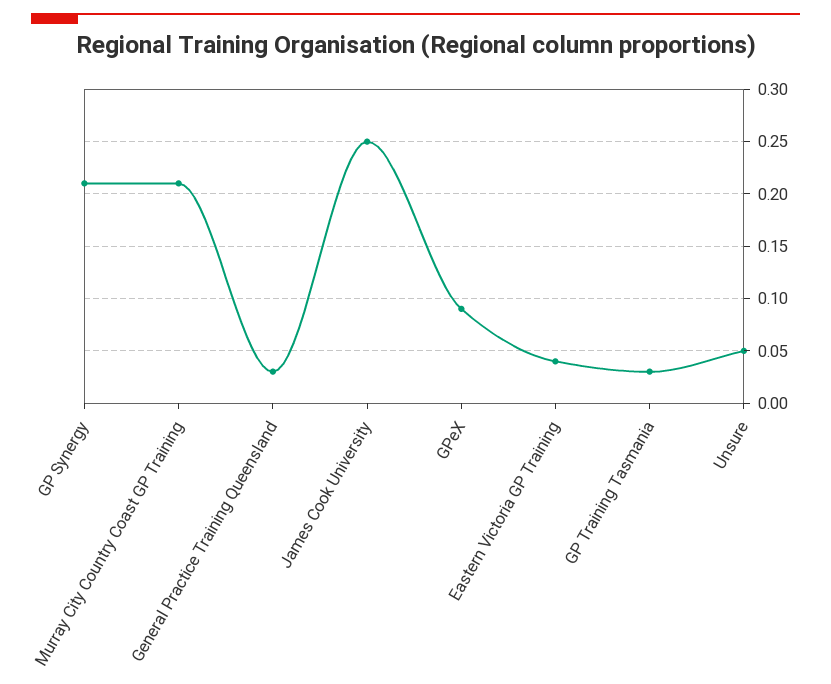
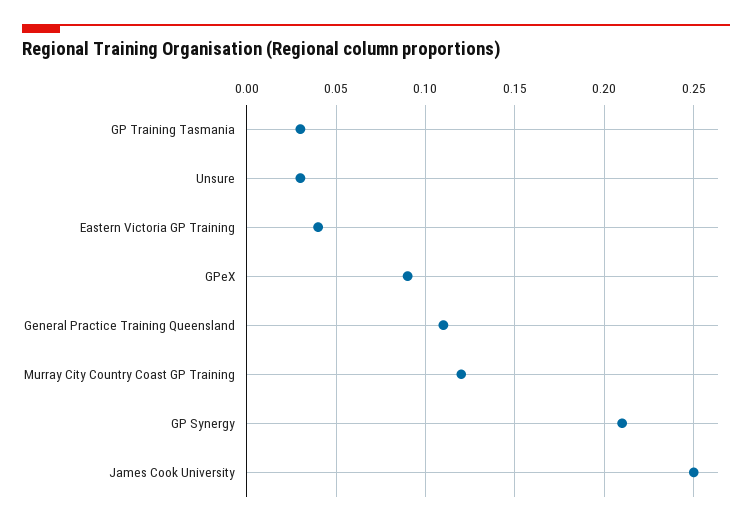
Murray City Country Coast GP Training: 0.21 -> 0.12
General Practice Training Queensland: 0.03 -> 0.11
Unsure: 0.05 -> 0.03

